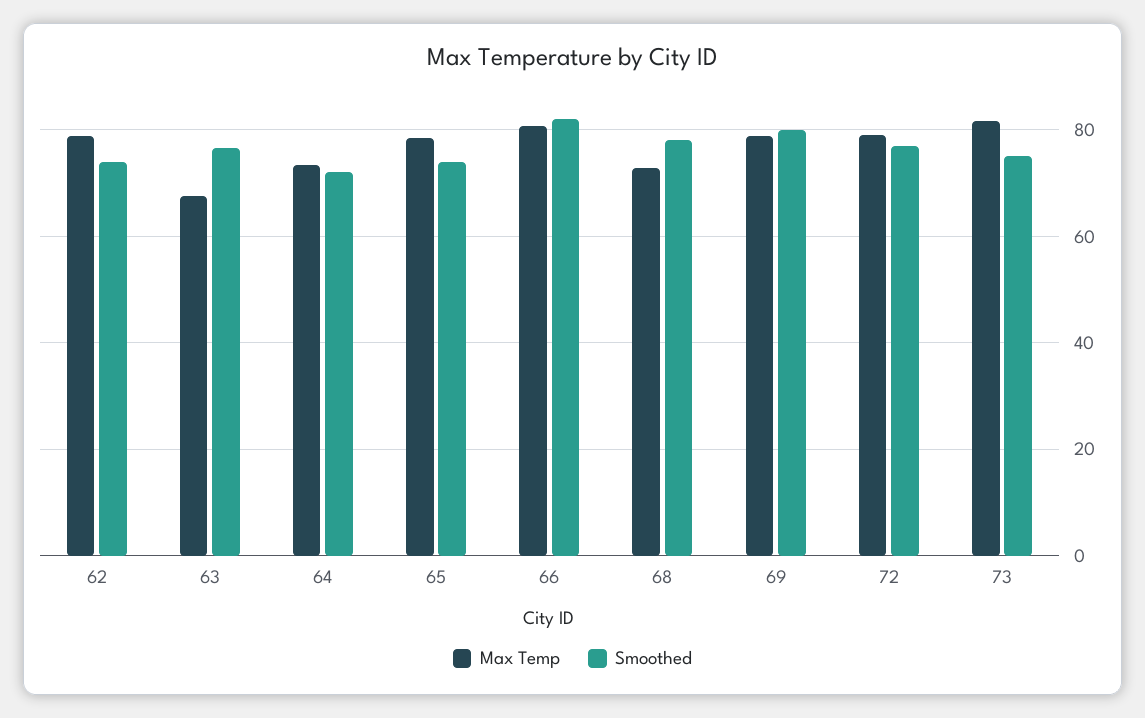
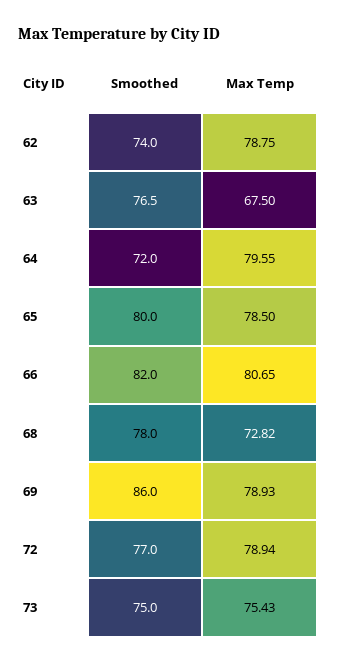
Max Temp, 64: 74 -> 79.55
Smoothed, 65: 74 -> 80
Smoothed, 69: 80 -> 86
Max Temp, 73: 82 -> 75.43

